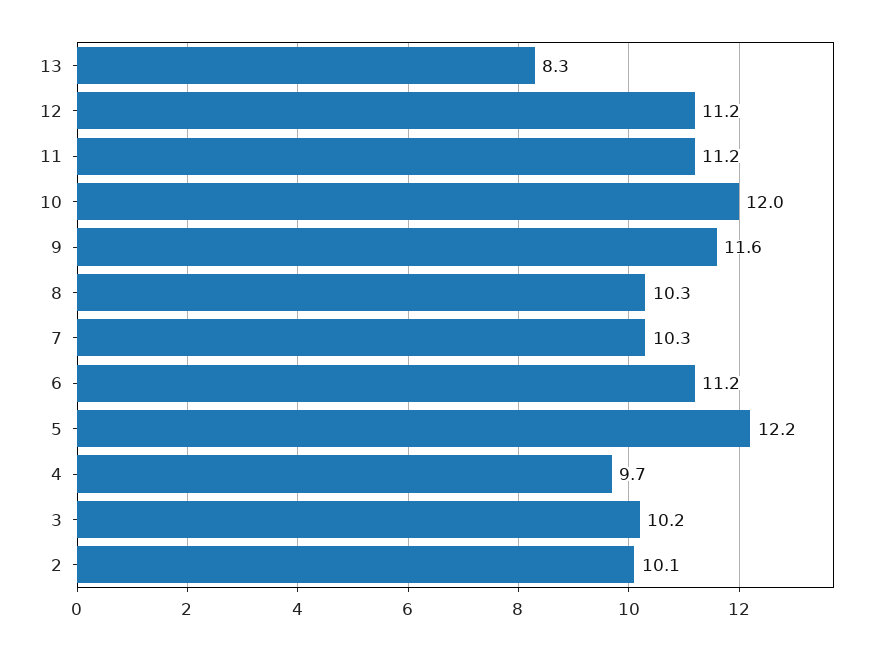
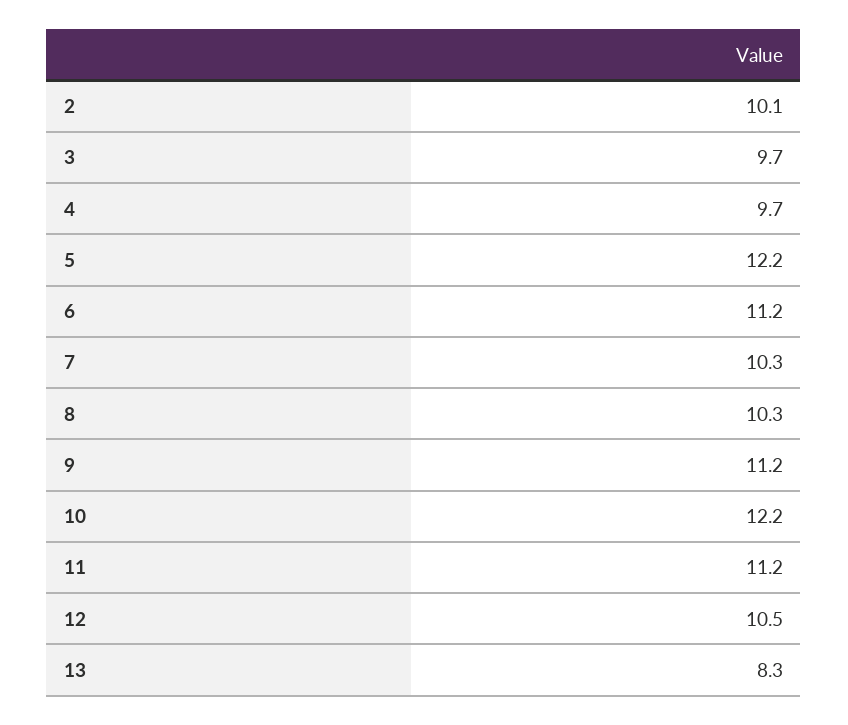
12: 11.2 -> 10.5
10: 12 -> 12.2
9: 11.6 -> 11.2
3: 10.2 -> 9.7

